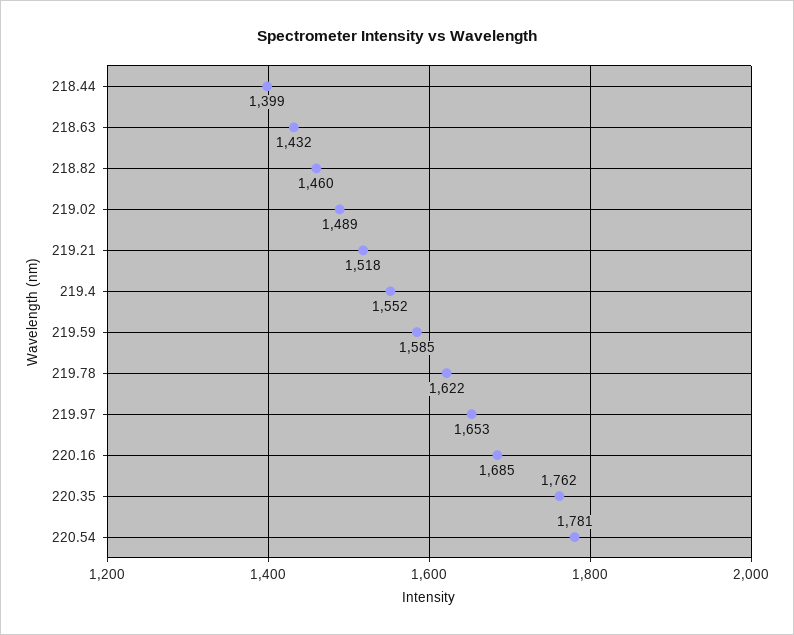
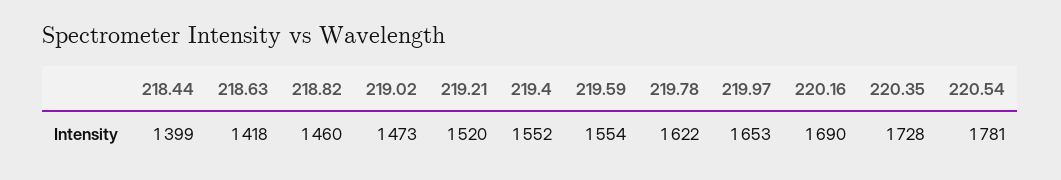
218.63: 1432 -> 1418
219.02: 1489 -> 1473
219.21: 1518 -> 1520
219.59: 1585 -> 1554
220.16: 1685 -> 1690
220.35: 1762 -> 1728

